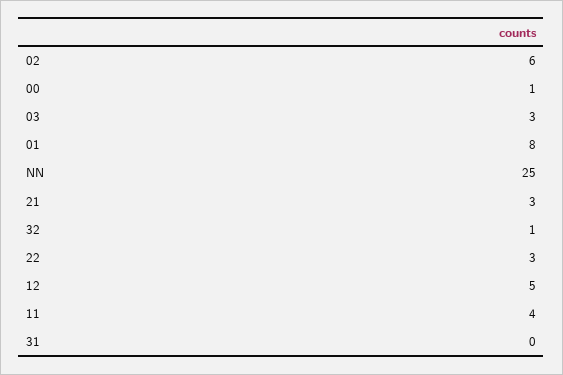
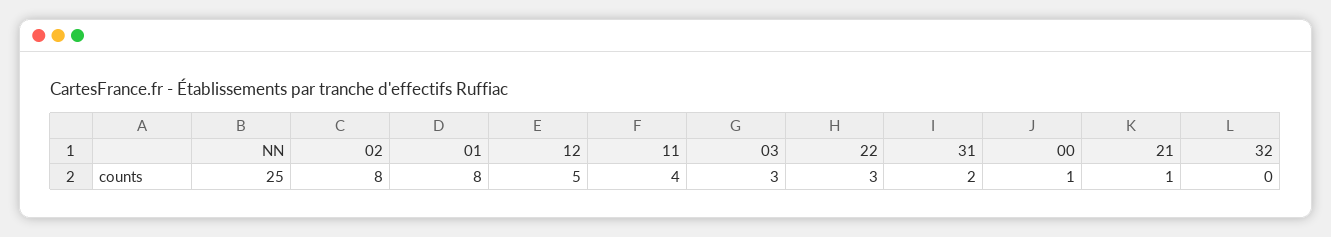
02: 6 -> 8
21: 3 -> 1
32: 1 -> 0
31: 0 -> 2

